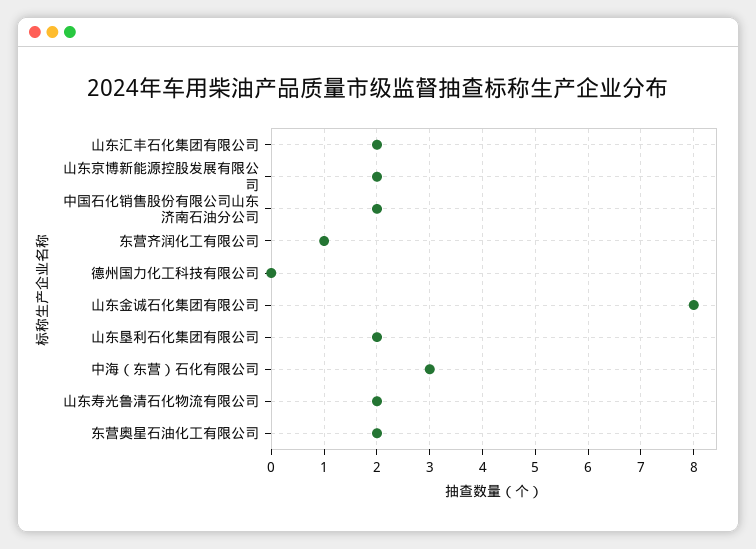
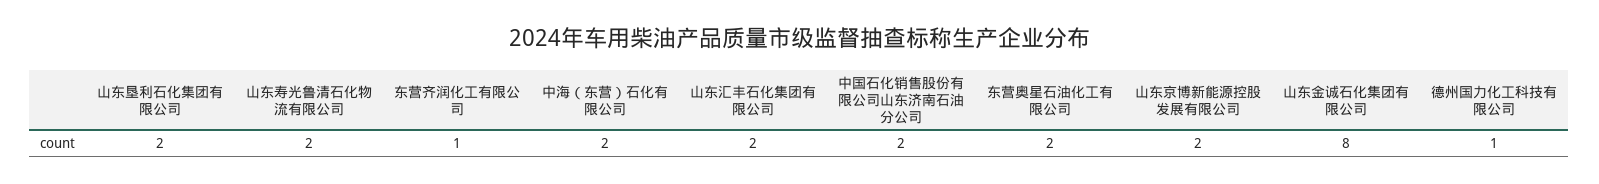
德州国力化工科技有限公司: 0 -> 1
中海（东营）石化有限公司: 3 -> 2

